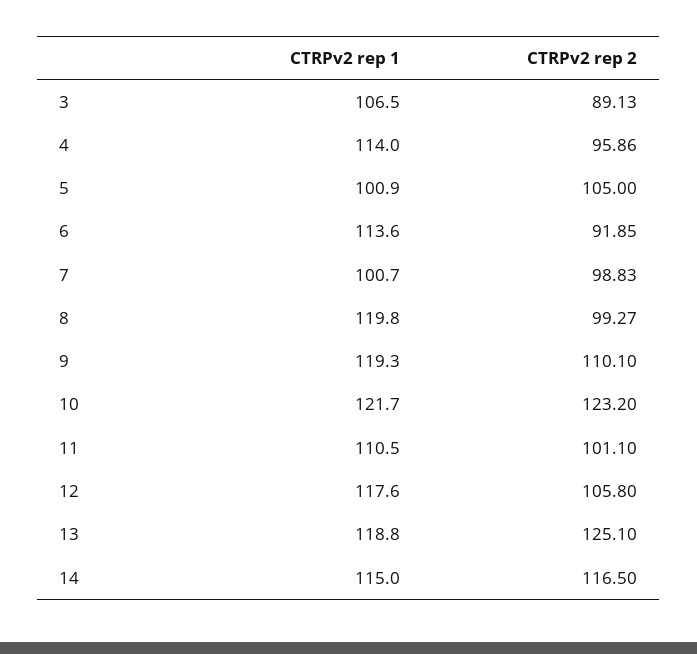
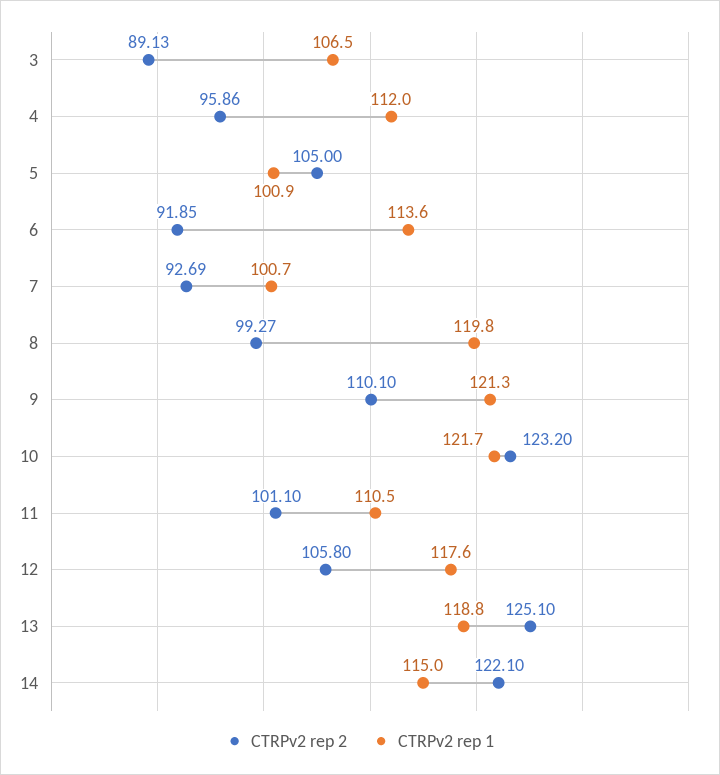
CTRPv2 rep 1, 4: 114 -> 112
CTRPv2 rep 2, 7: 98.83 -> 92.69
CTRPv2 rep 1, 9: 119.3 -> 121.3
CTRPv2 rep 2, 14: 116.5 -> 122.1

